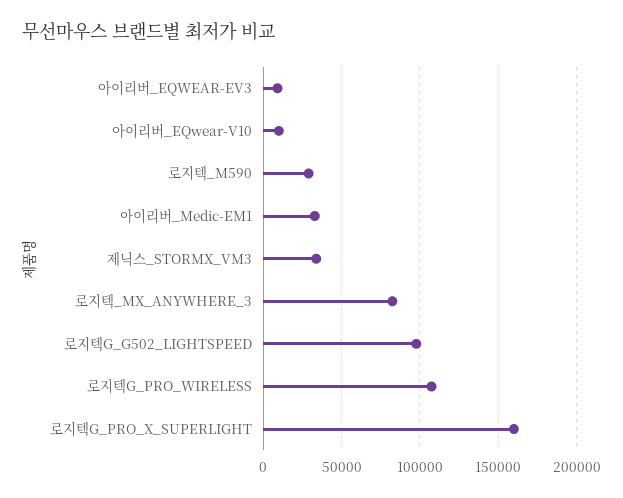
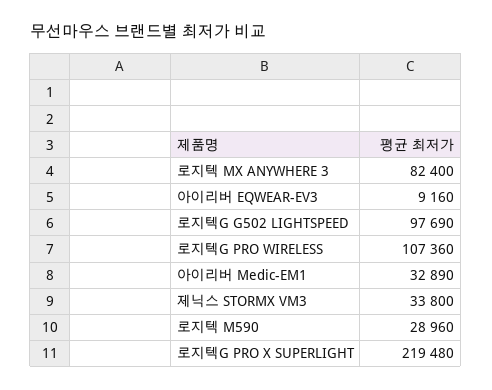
아이리버_EQwear-V10: 10000 -> none
로지텍G_PRO_X_SUPERLIGHT: 160000 -> 219480

